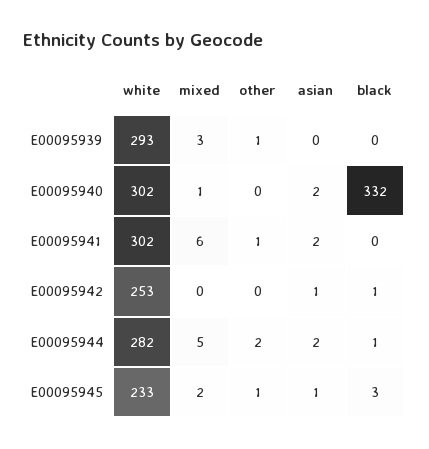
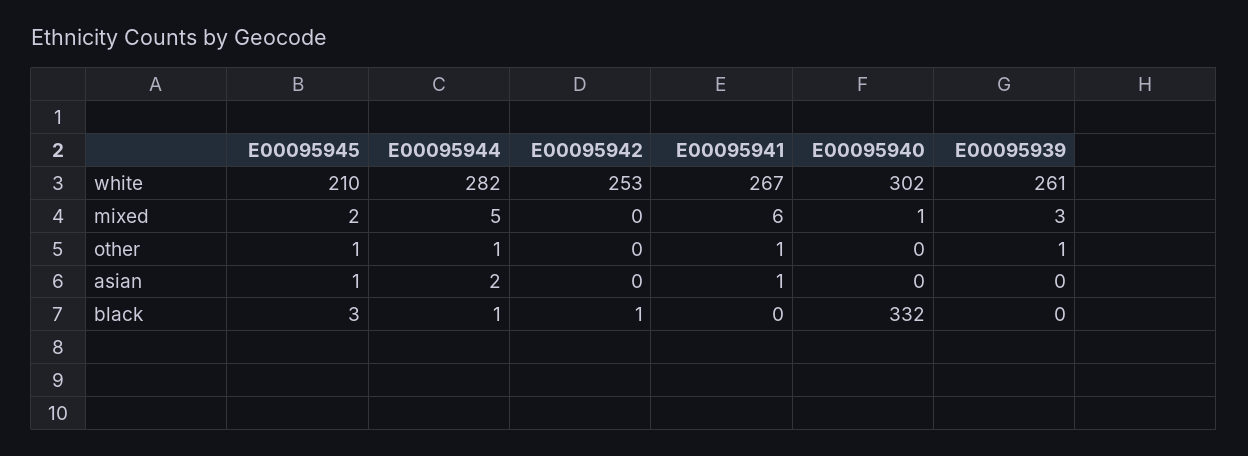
white, E00095939: 293 -> 261
asian, E00095940: 2 -> 0
white, E00095941: 302 -> 267
asian, E00095941: 2 -> 1
asian, E00095942: 1 -> 0
other, E00095944: 2 -> 1
white, E00095945: 233 -> 210

